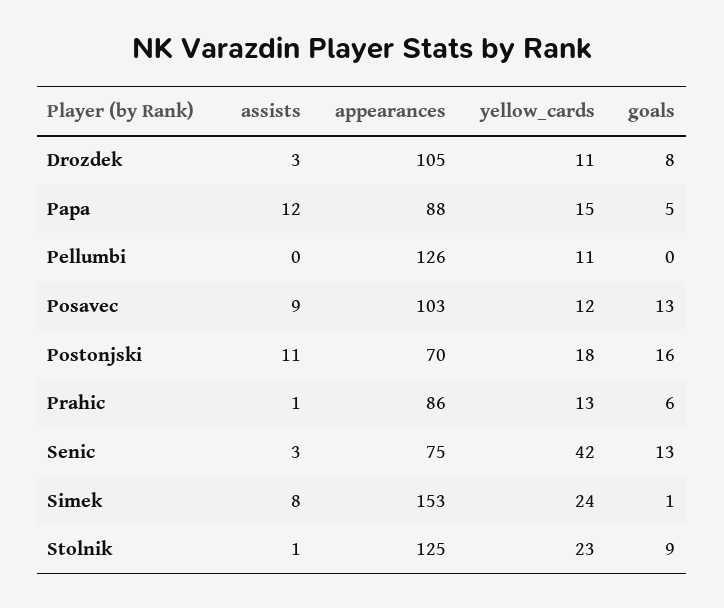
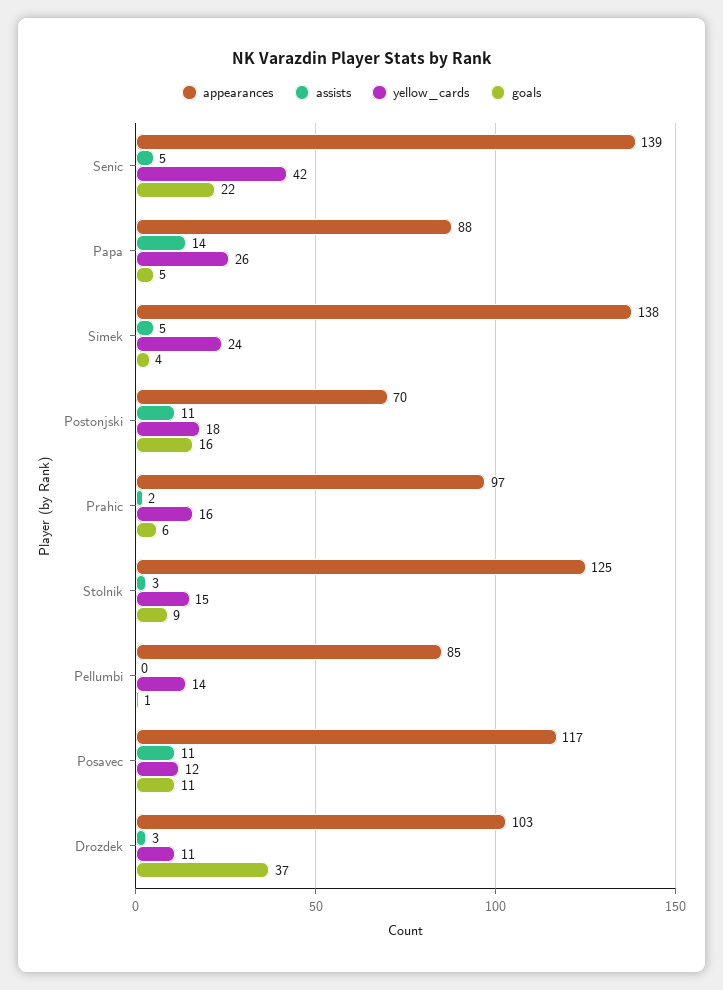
appearances, Drozdek: 105 -> 103
goals, Drozdek: 8 -> 37
assists, Papa: 12 -> 14
yellow_cards, Papa: 15 -> 26
appearances, Pellumbi: 126 -> 85
yellow_cards, Pellumbi: 11 -> 14
goals, Pellumbi: 0 -> 1
assists, Posavec: 9 -> 11
appearances, Posavec: 103 -> 117
goals, Posavec: 13 -> 11
assists, Prahic: 1 -> 2
appearances, Prahic: 86 -> 97
yellow_cards, Prahic: 13 -> 16
assists, Senic: 3 -> 5
appearances, Senic: 75 -> 139
goals, Senic: 13 -> 22
assists, Simek: 8 -> 5
appearances, Simek: 153 -> 138
goals, Simek: 1 -> 4
assists, Stolnik: 1 -> 3
yellow_cards, Stolnik: 23 -> 15

